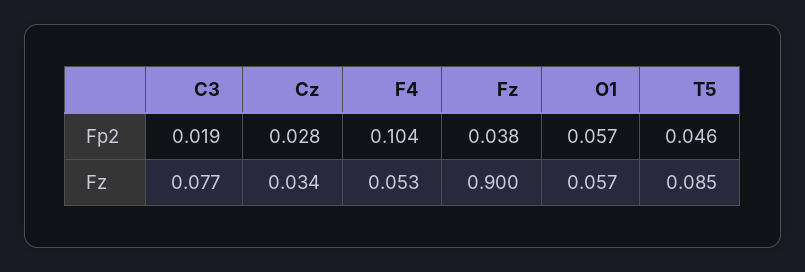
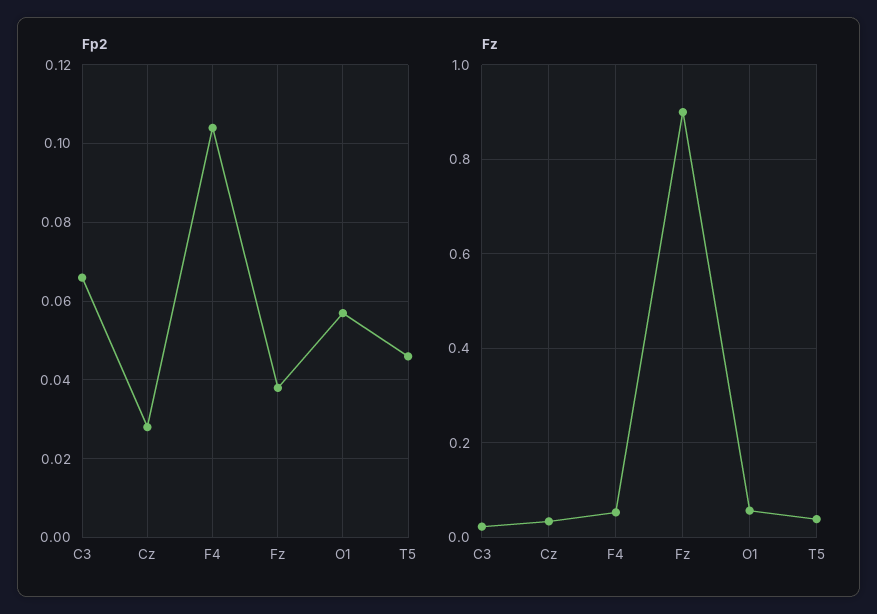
Fp2, C3: 0.019 -> 0.065
Fz, C3: 0.077 -> 0.02
Fz, T5: 0.085 -> 0.04

